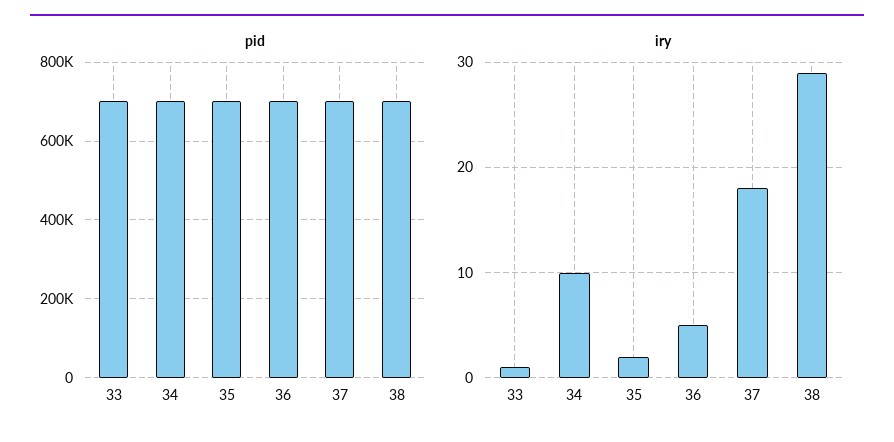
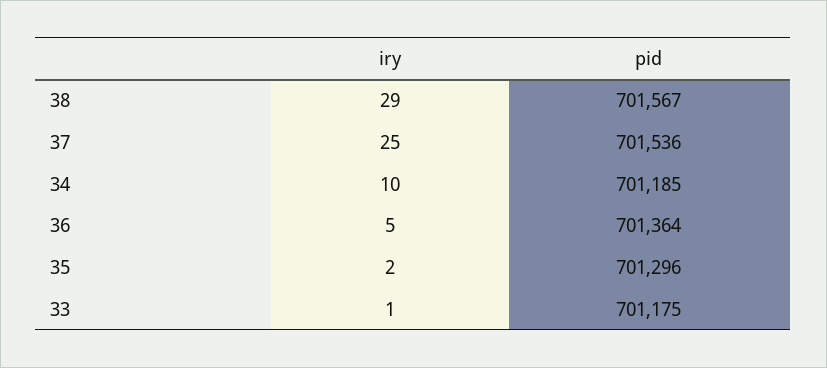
iry, 37: 18 -> 25

